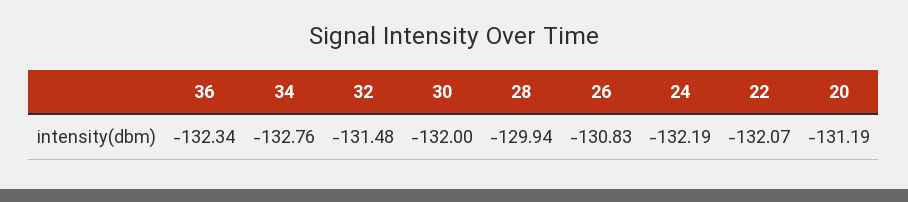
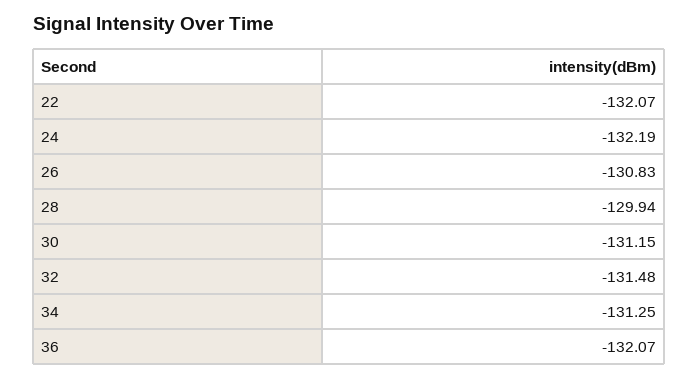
36: -132.34 -> -132.07
34: -132.76 -> -131.25
30: -132 -> -131.15
20: -131.19 -> none

